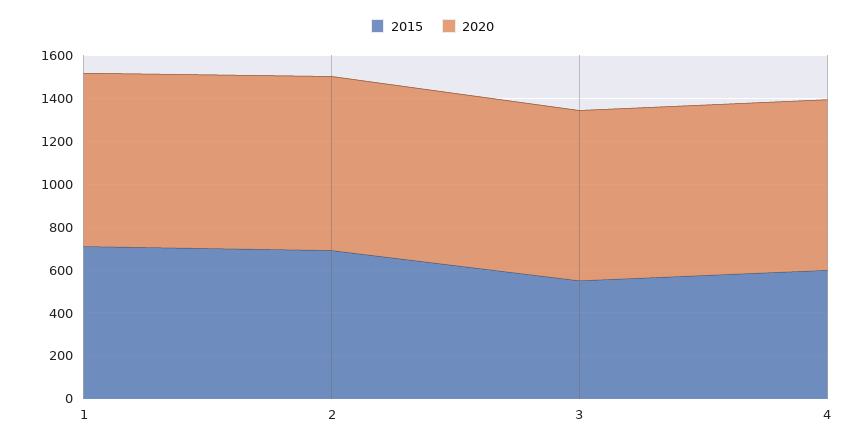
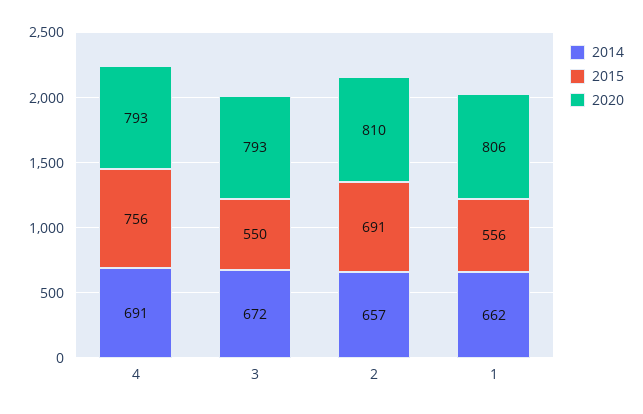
2015, 1: 700 -> 556
2015, 4: 600 -> 756
2014, 4: none -> 691
2014, 3: none -> 672
2014, 2: none -> 657
2014, 1: none -> 662

